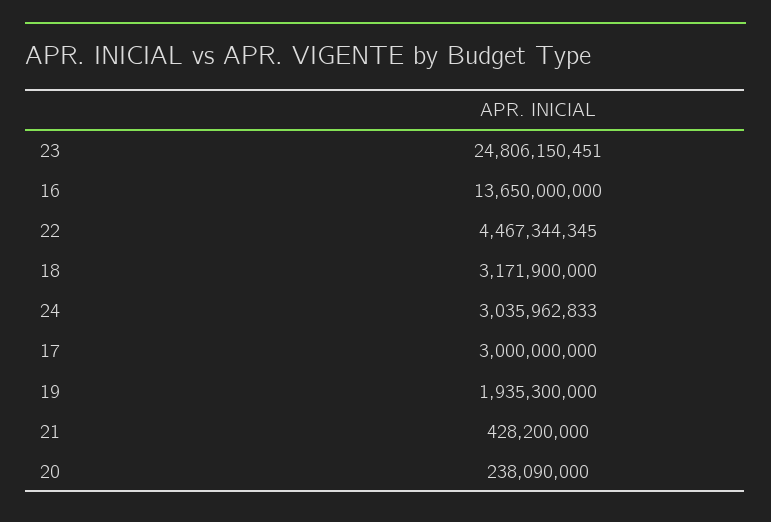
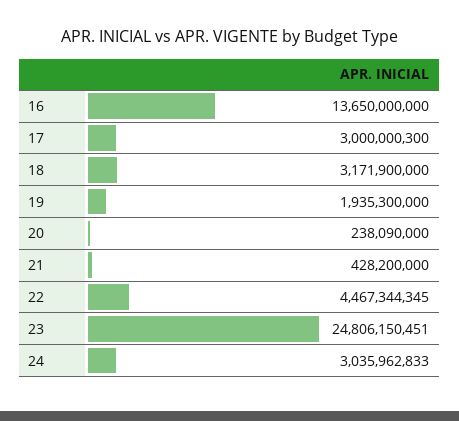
17: 3000000000 -> 3000000300

